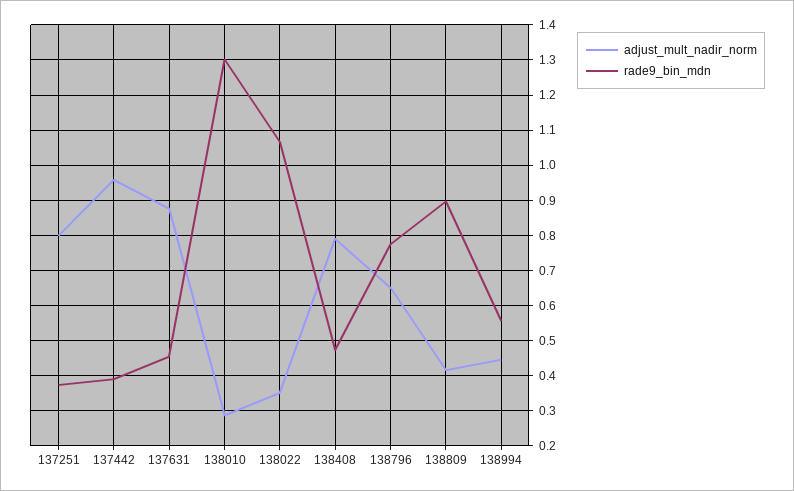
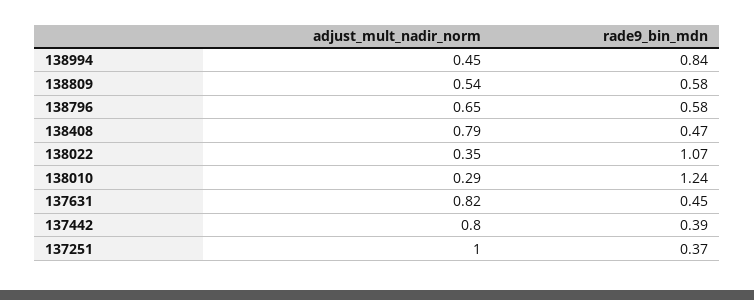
adjust_mult_nadir_norm, 137251: 0.8 -> 1
adjust_mult_nadir_norm, 137442: 0.96 -> 0.8
adjust_mult_nadir_norm, 137631: 0.88 -> 0.82
rade9_bin_mdn, 138010: 1.3 -> 1.24
rade9_bin_mdn, 138796: 0.78 -> 0.58
adjust_mult_nadir_norm, 138809: 0.42 -> 0.54
rade9_bin_mdn, 138809: 0.9 -> 0.58
rade9_bin_mdn, 138994: 0.56 -> 0.84

